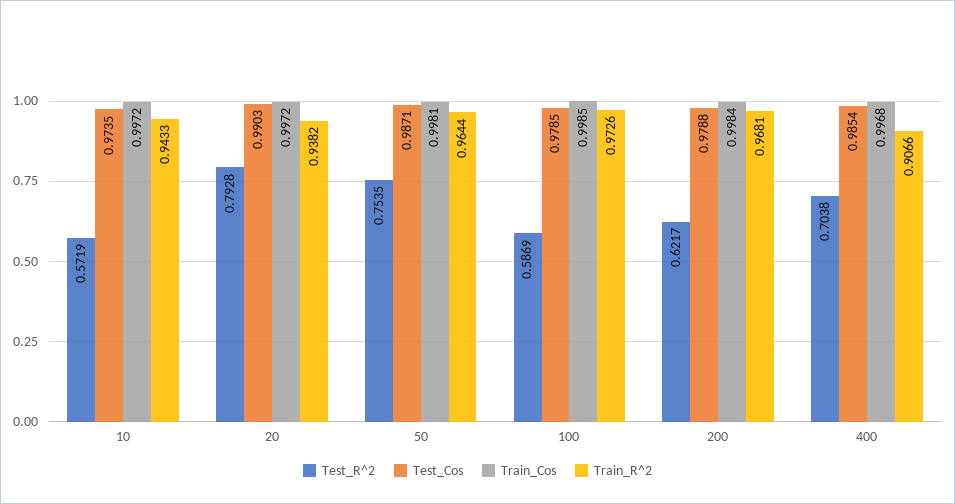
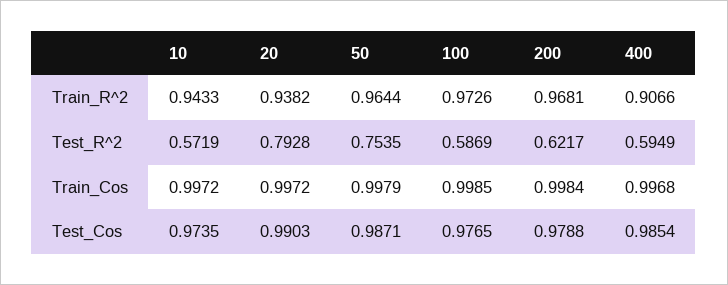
Train_Cos, 50: 0.9981 -> 0.9979
Test_Cos, 100: 0.9785 -> 0.9765
Test_R^2, 400: 0.7038 -> 0.5949

